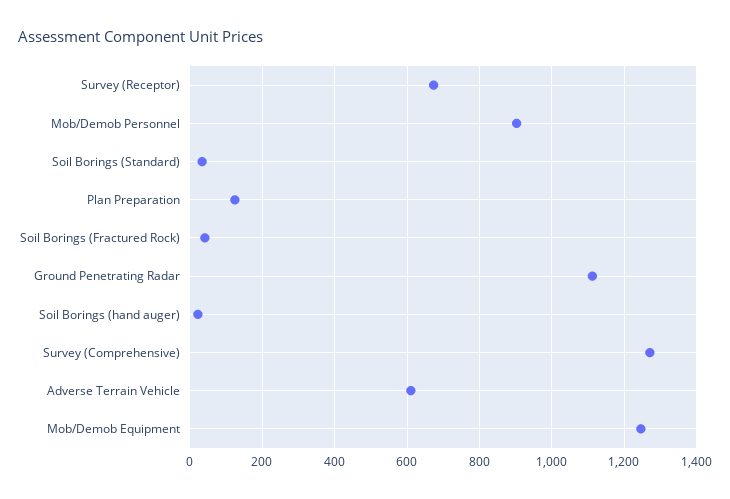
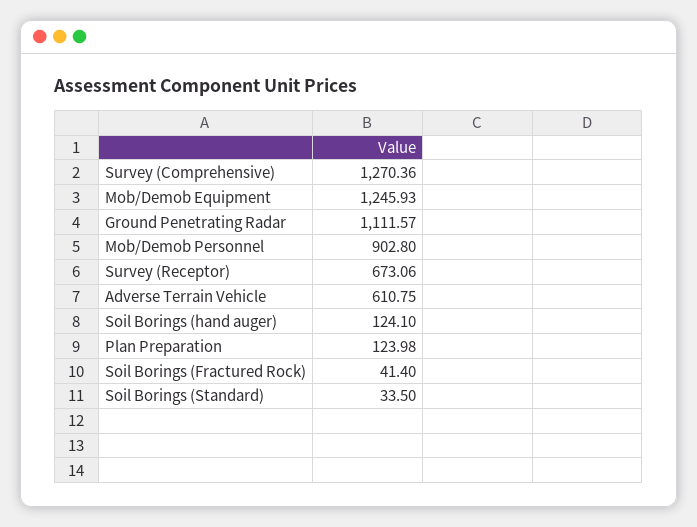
Soil Borings (hand auger): 20 -> 124.1

